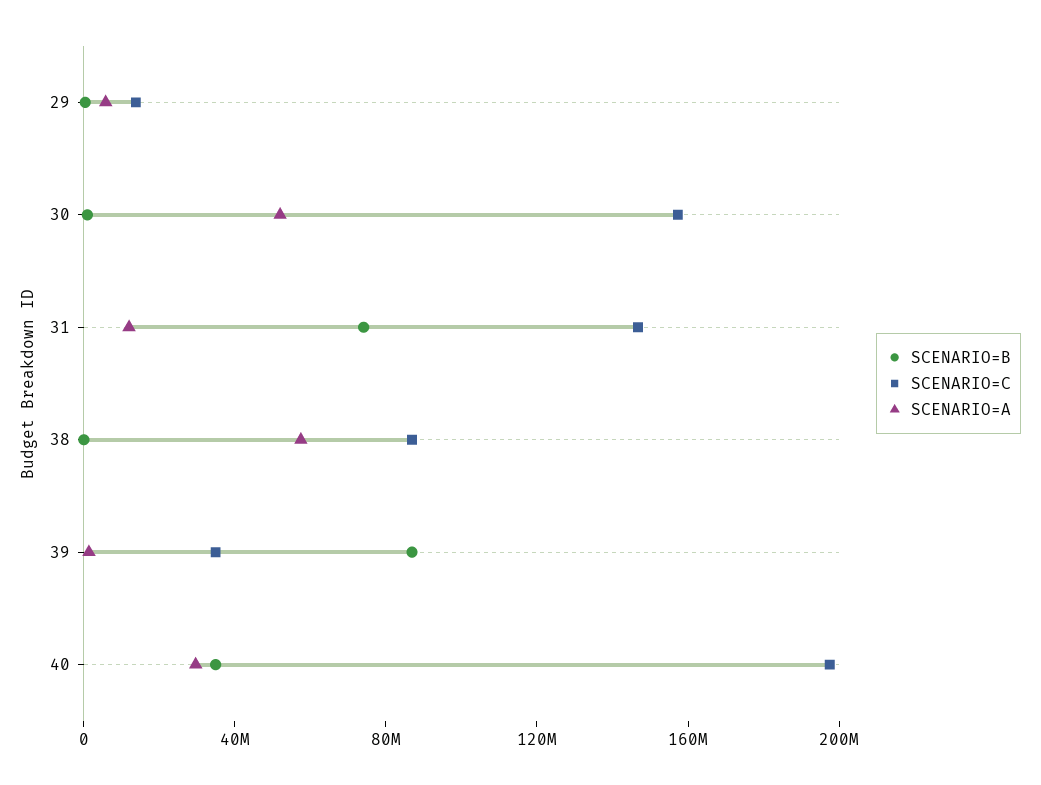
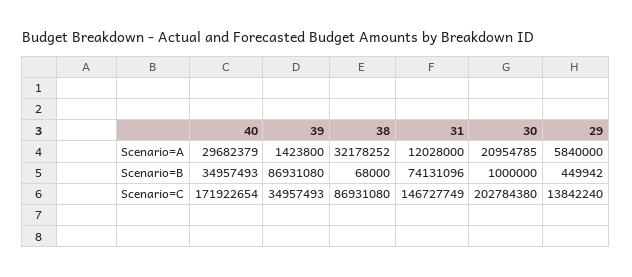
SCENARIO=C, 30: 160000000 -> 202784380
SCENARIO=A, 30: 50000000 -> 20954785
SCENARIO=A, 38: 60000000 -> 32178252
SCENARIO=C, 40: 200000000 -> 171922654

